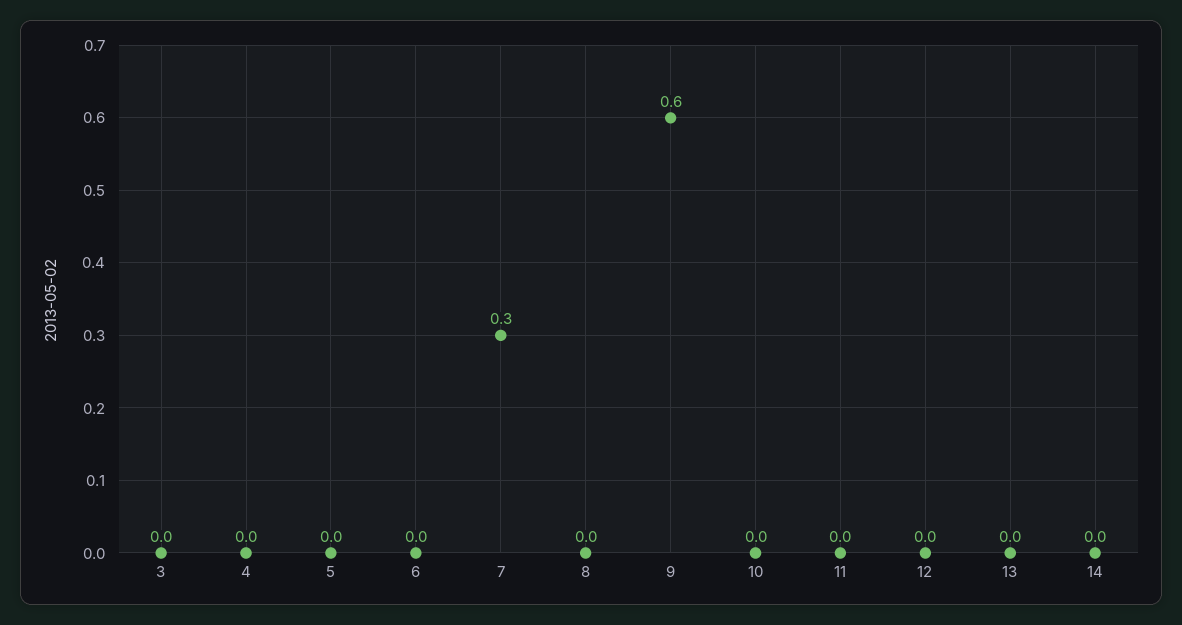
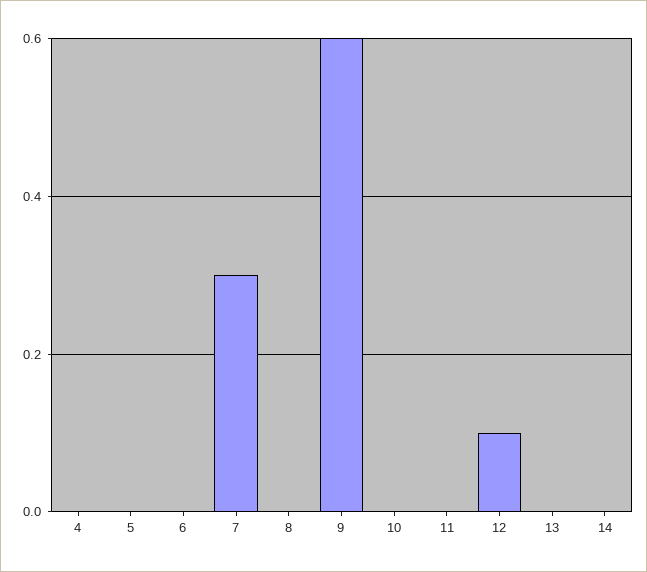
3: 0 -> none
12: 0 -> 0.1

